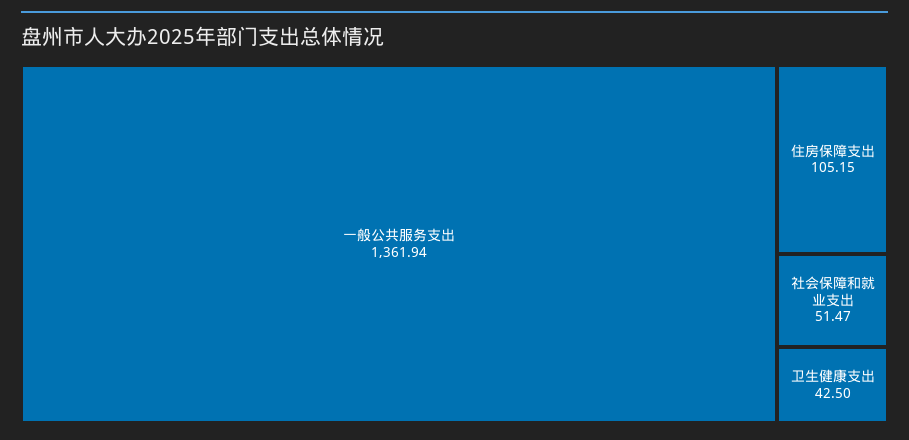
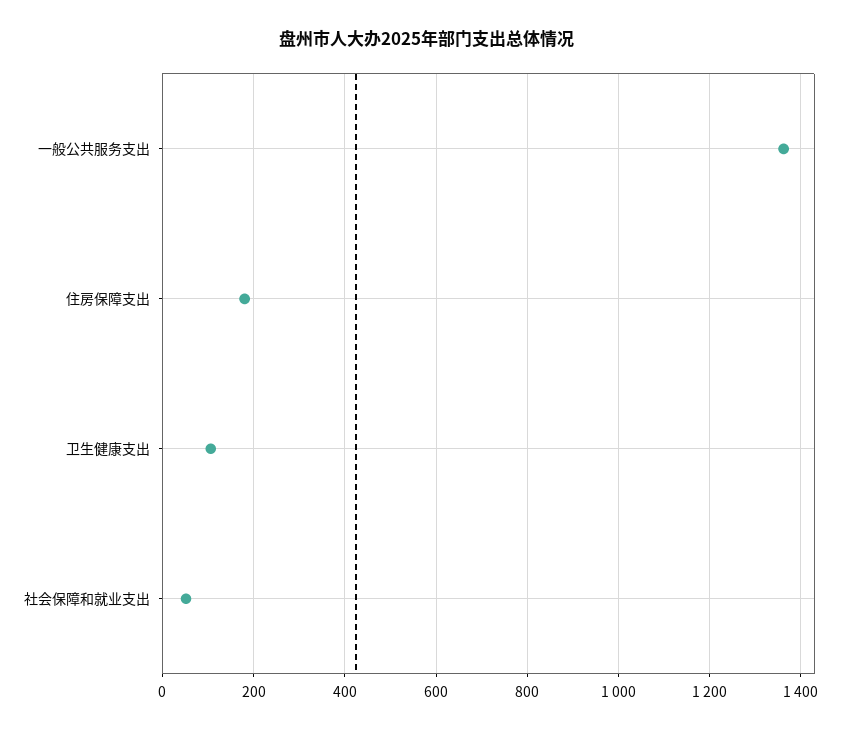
住房保障支出: 105.15 -> 180
卫生健康支出: 42.5 -> 100

